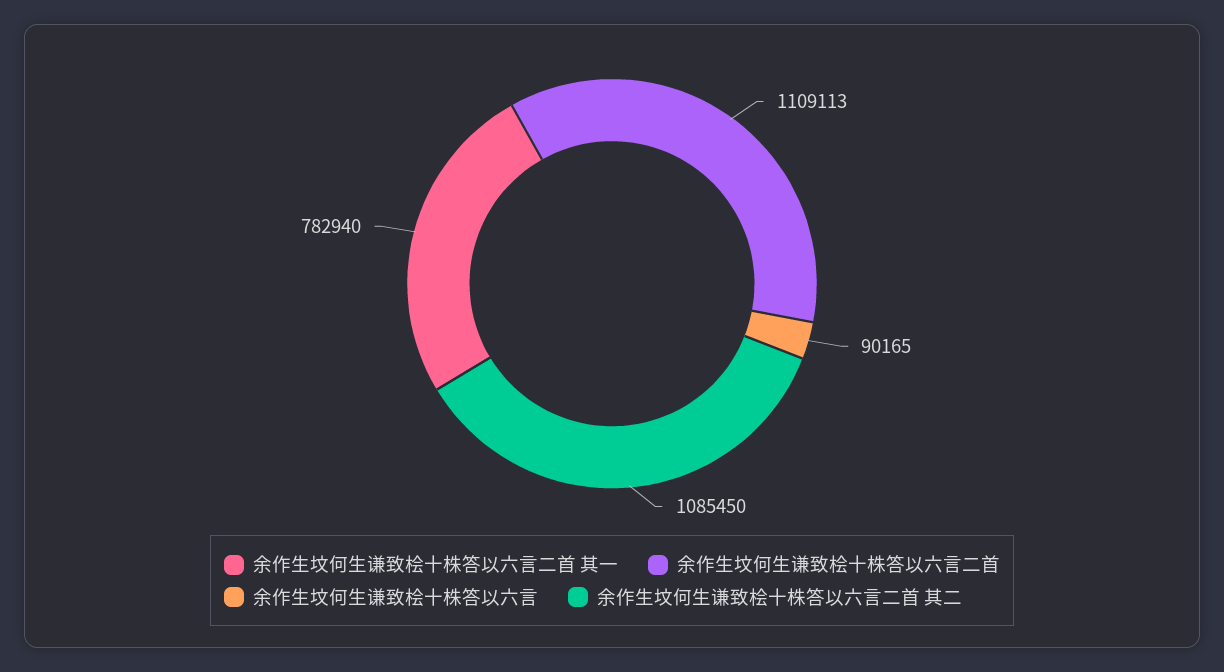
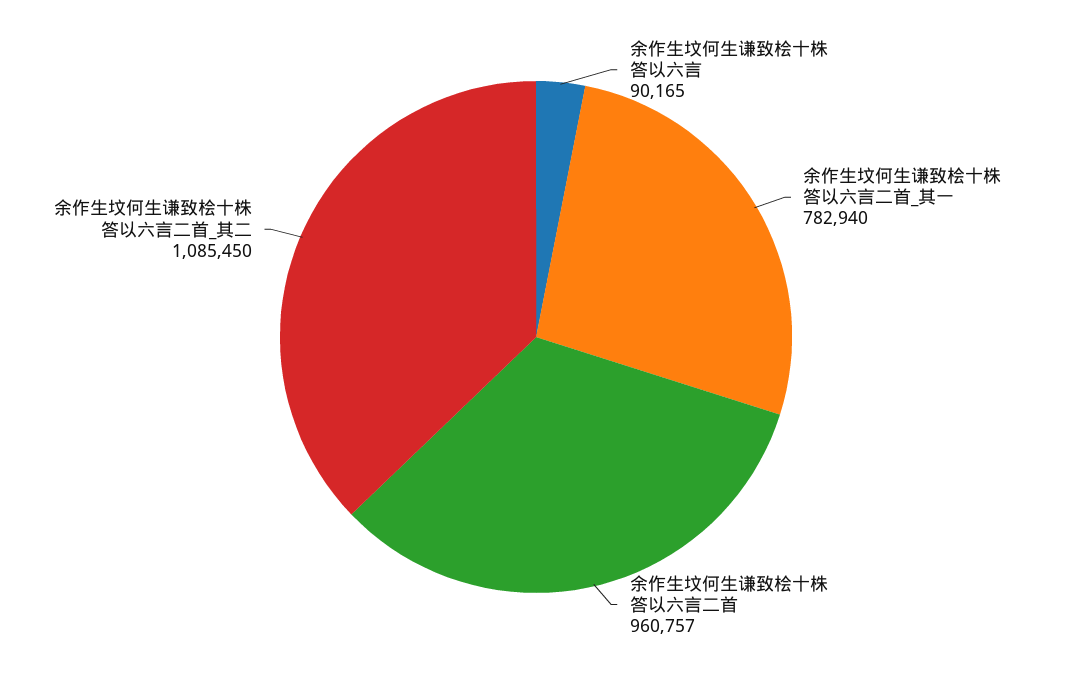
余作生坟何生谦致桧十株答以六言二首: 1109113 -> 960757

